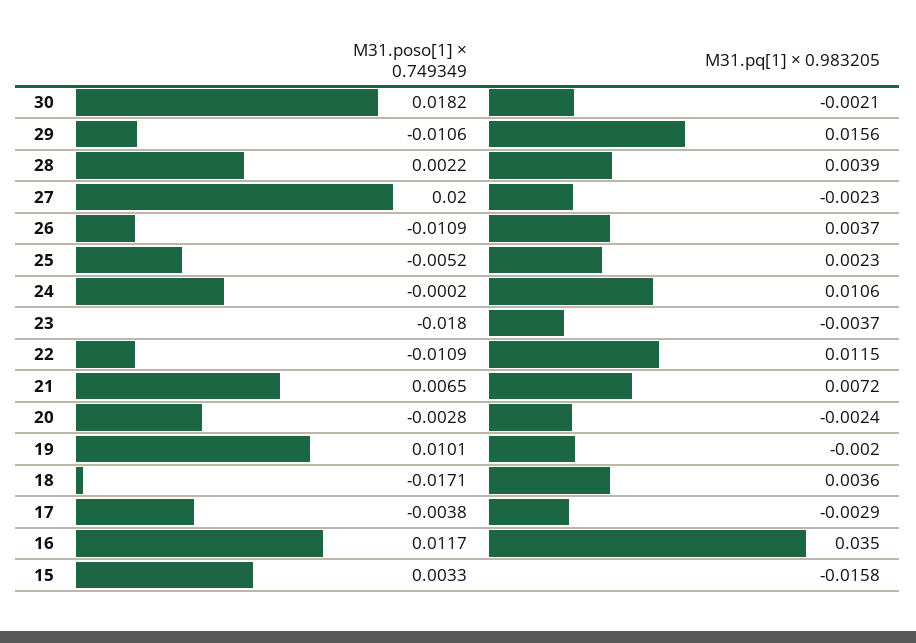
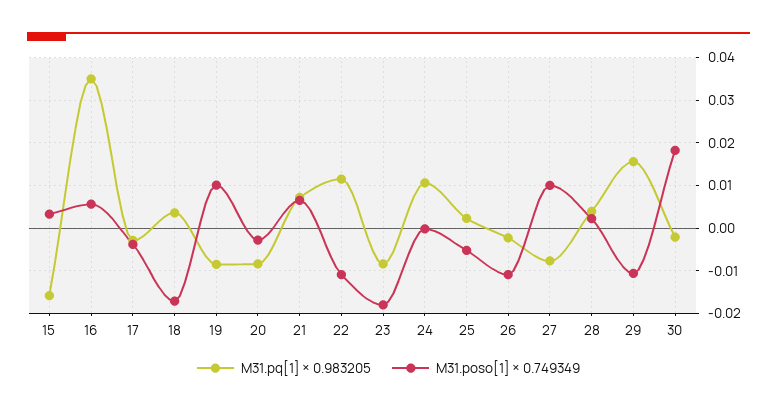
M31.poso[1] × 0.749349, 27: 0.02 -> 0.01
M31.pq[1] × 0.983205, 27: -0.0023 -> -0.008
M31.pq[1] × 0.983205, 26: 0.0037 -> -0.002
M31.pq[1] × 0.983205, 23: -0.0037 -> -0.008
M31.pq[1] × 0.983205, 20: -0.0024 -> -0.008
M31.pq[1] × 0.983205, 19: -0.002 -> -0.008
M31.poso[1] × 0.749349, 16: 0.0117 -> 0.006

